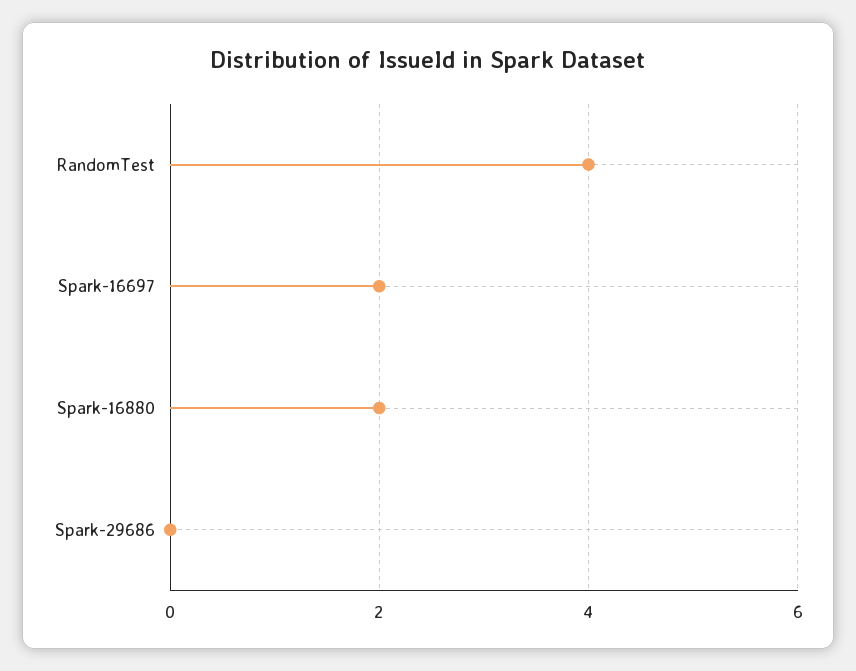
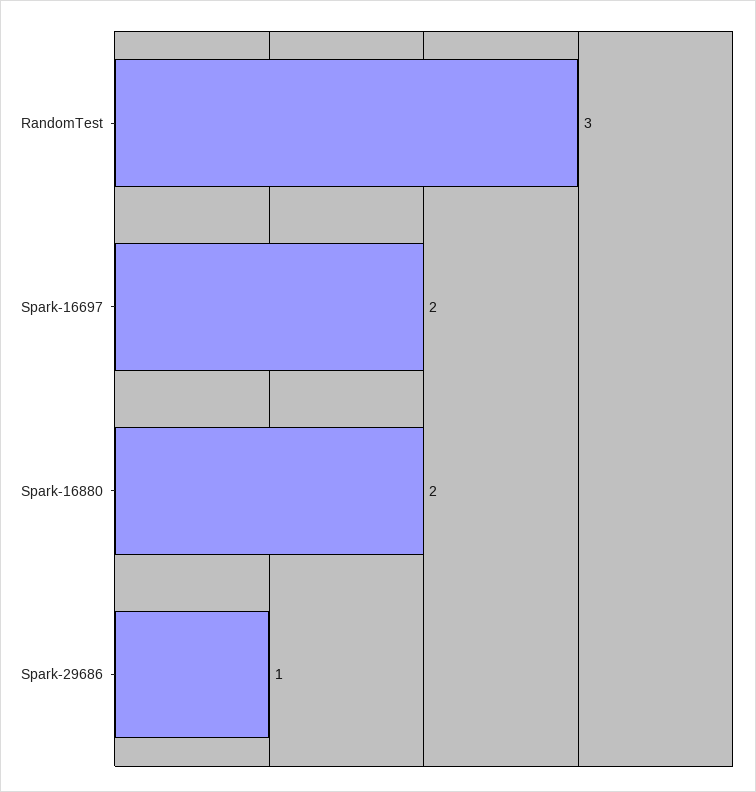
RandomTest: 4 -> 3
Spark-29686: 0 -> 1

